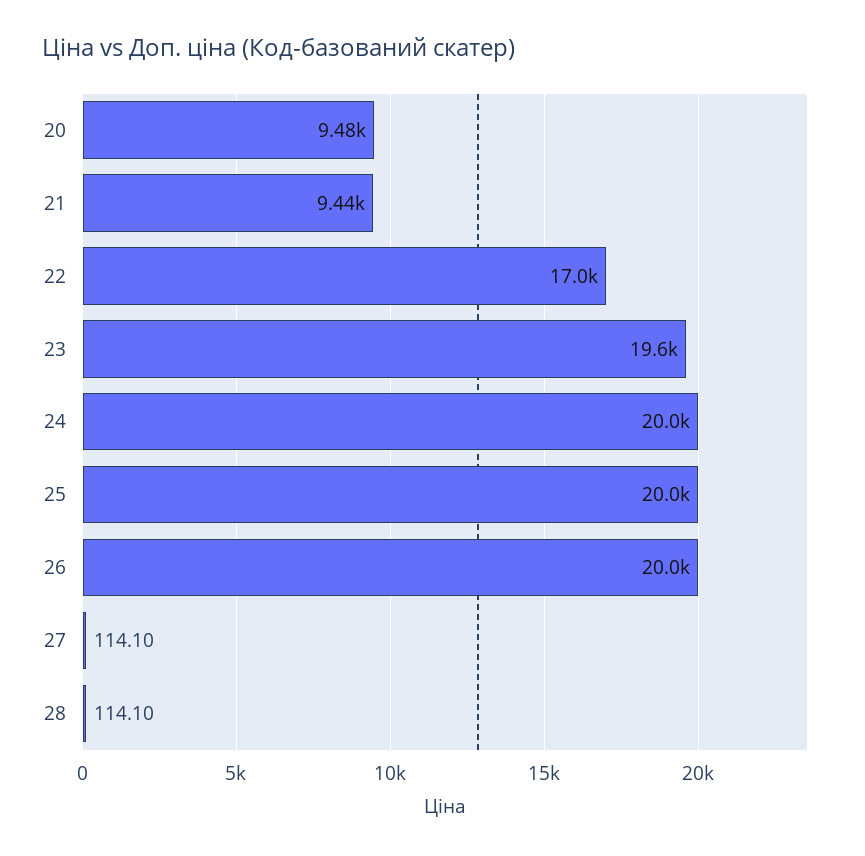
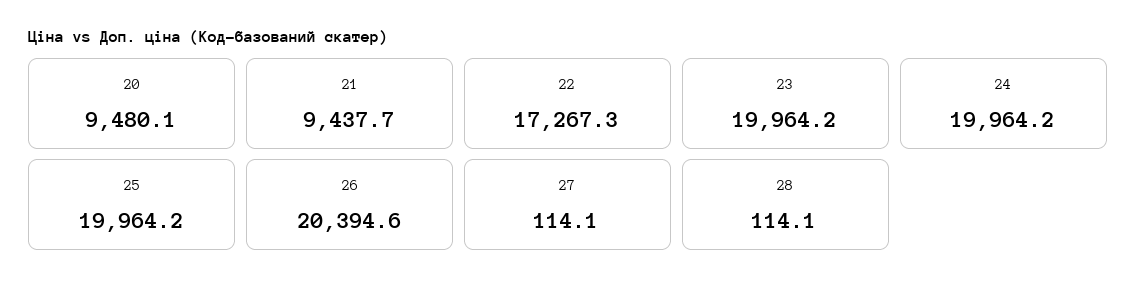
22: 17000 -> 17267.3
23: 19600 -> 19964.2
26: 20000 -> 20394.6

